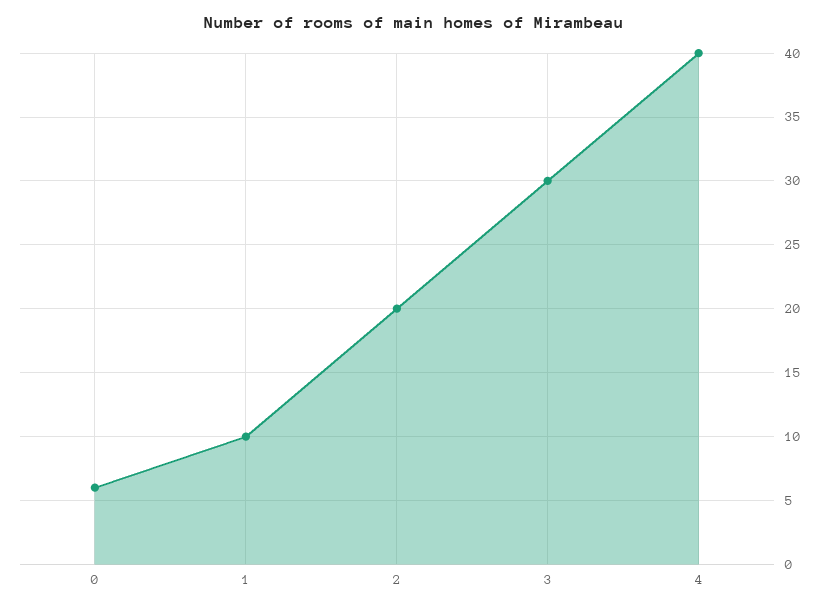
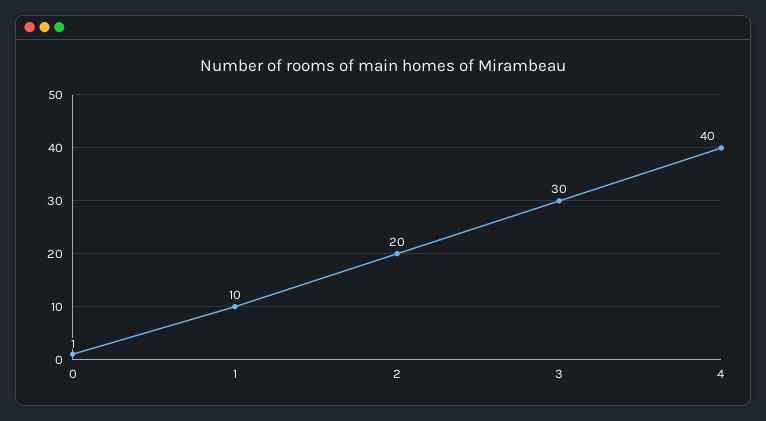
0: 6 -> 1

